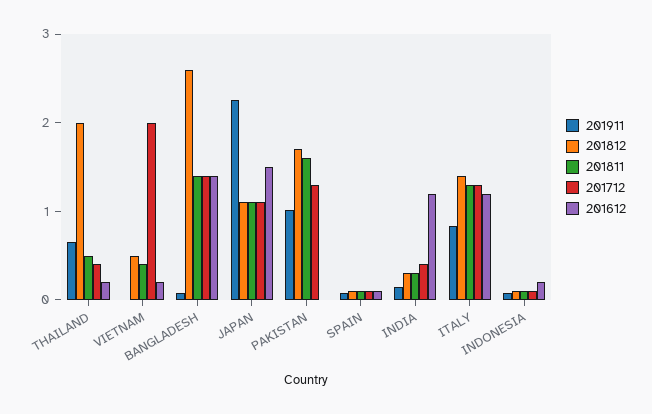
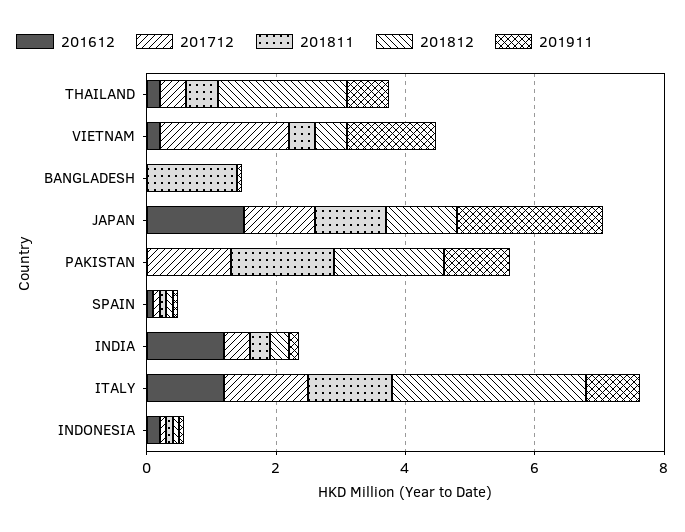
201911, VIETNAM: 0 -> 1.5
201812, BANGLADESH: 2.6 -> 0
201712, BANGLADESH: 1.4 -> 0
201612, BANGLADESH: 1.4 -> 0
201812, ITALY: 1.4 -> 3

